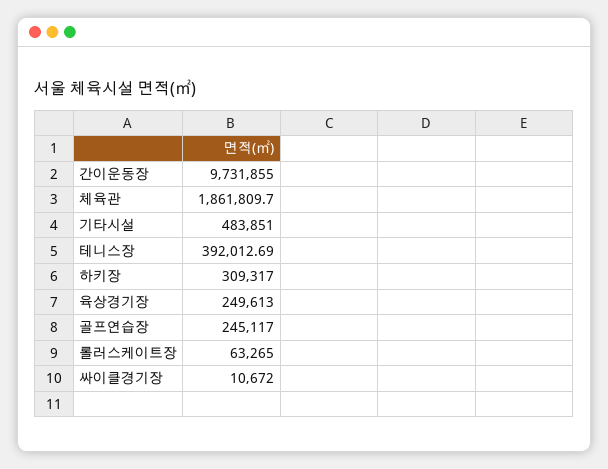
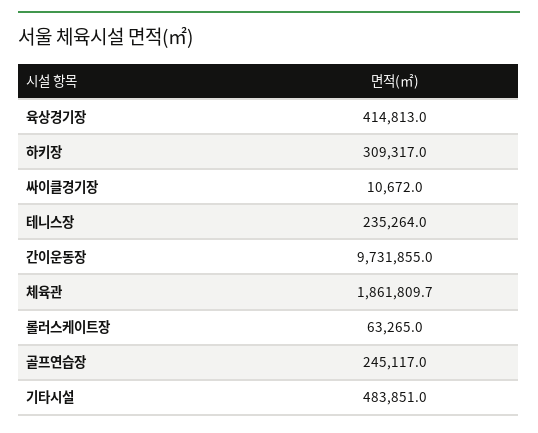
테니스장: 392012.69 -> 235264
육상경기장: 249613 -> 414813

